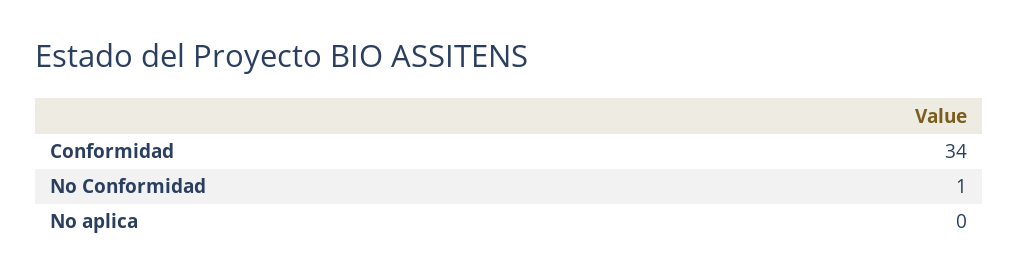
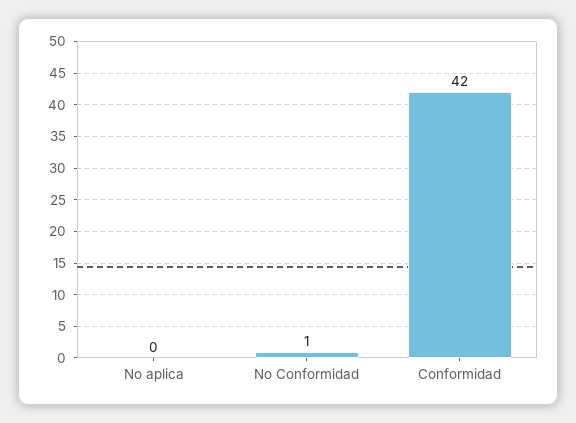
Conformidad: 34 -> 42

